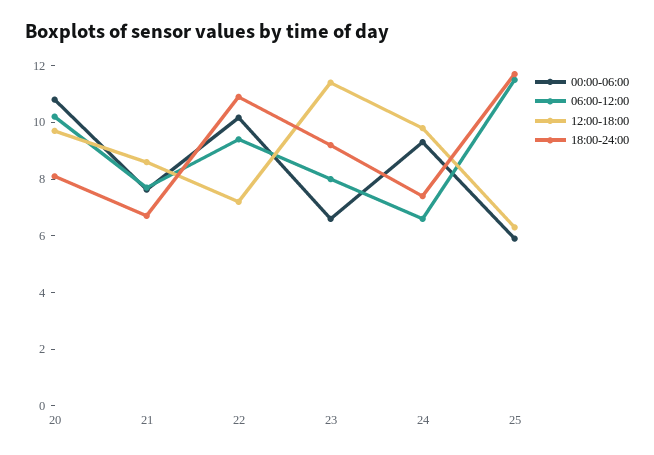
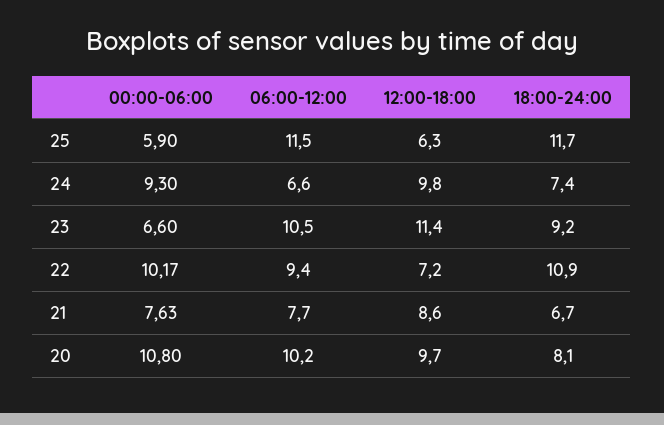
06:00-12:00, 23: 8 -> 10.5

